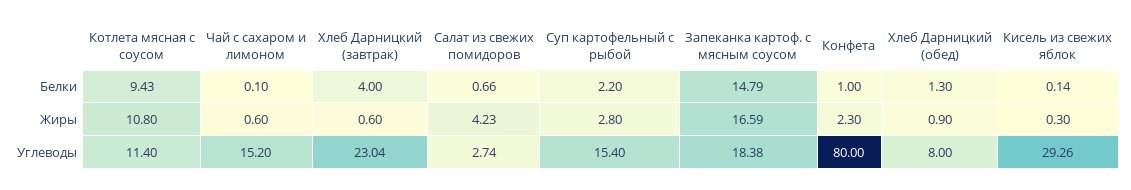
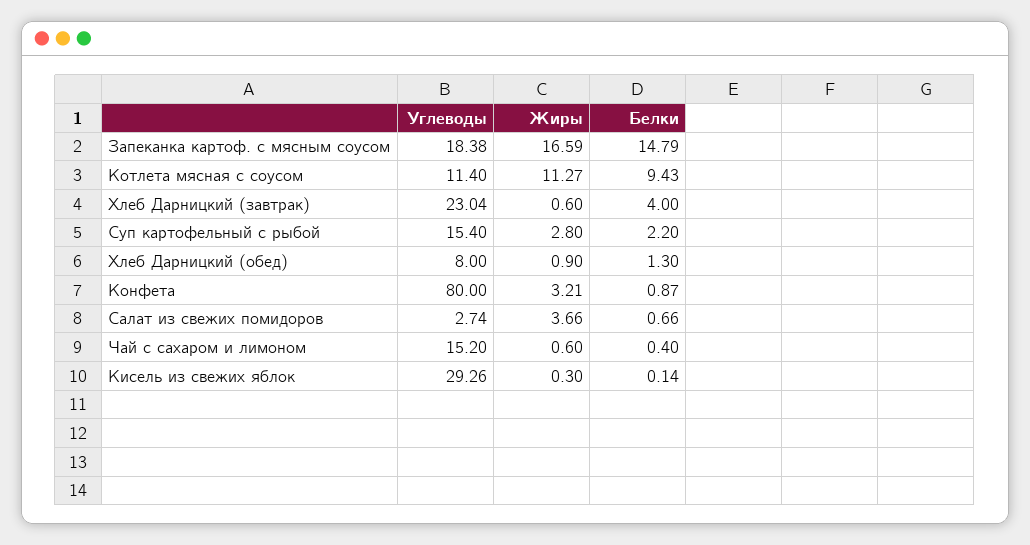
Чай с сахаром и лимоном, Белки: 0.1 -> 0.4
Конфета, Белки: 1 -> 0.87
Котлета мясная с соусом, Жиры: 10.8 -> 11.27
Салат из свежих помидоров, Жиры: 4.23 -> 3.66
Конфета, Жиры: 2.3 -> 3.21

